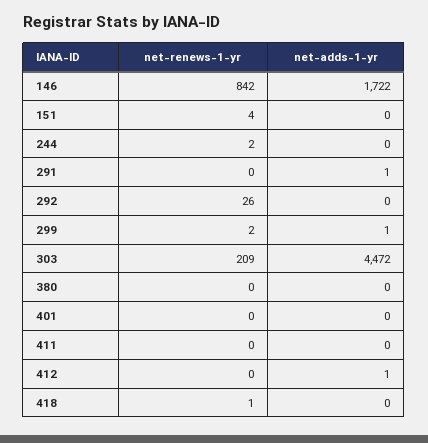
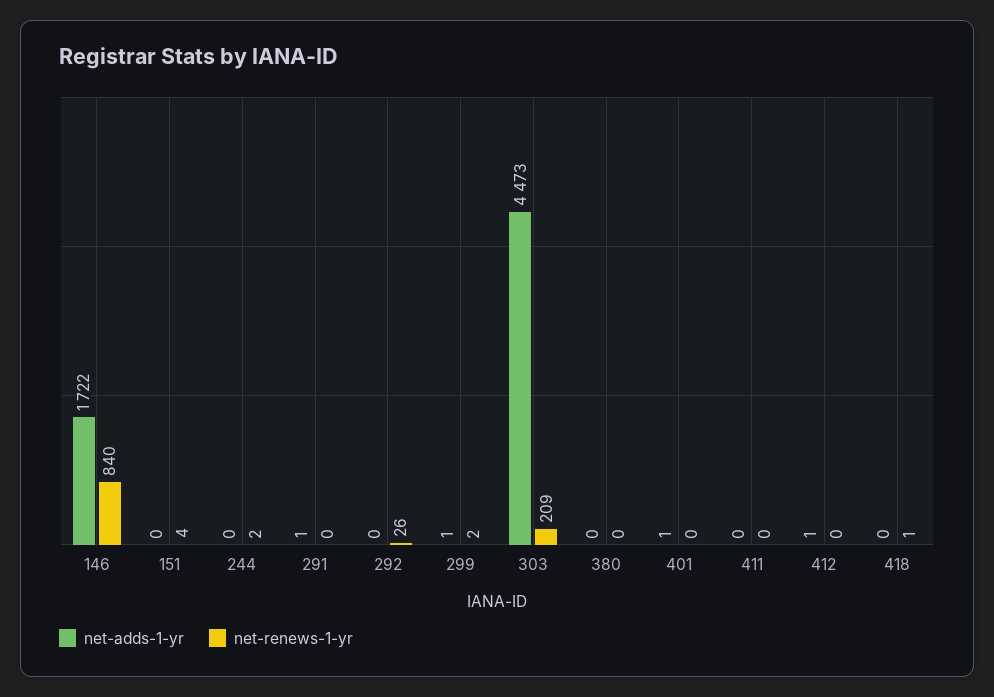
net-renews-1-yr, 146: 842 -> 840
net-adds-1-yr, 303: 4472 -> 4473
net-adds-1-yr, 401: 0 -> 1

